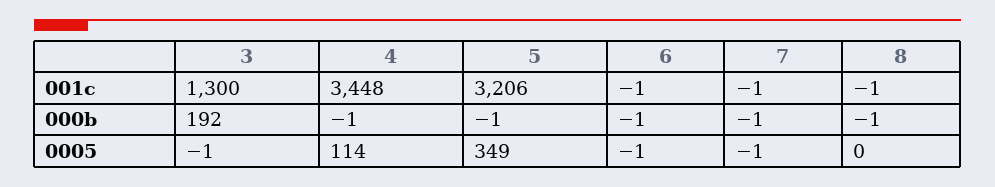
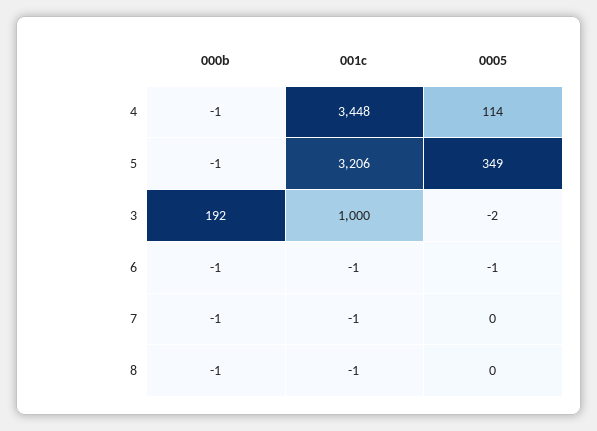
3, 001c: 1300 -> 1000
3, 0005: -1 -> -2
7, 0005: -1 -> 0

